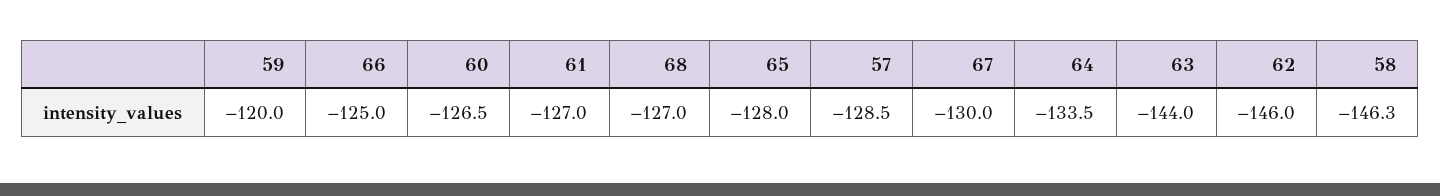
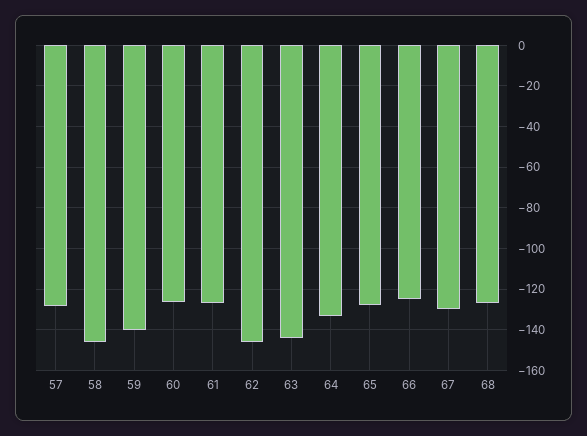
59: -120 -> -140

